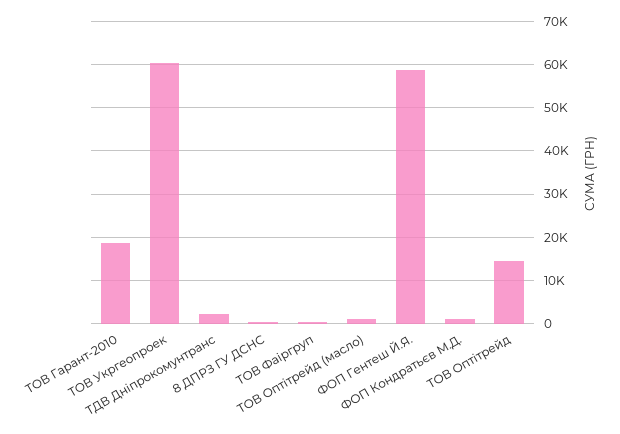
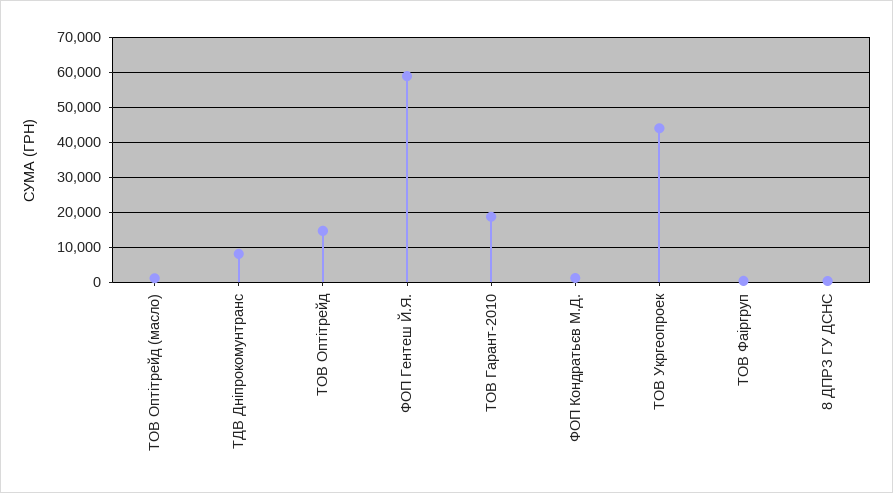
ТОВ Укргеопроек: 60000 -> 44000
ТДВ Дніпрокомунтранс: 2000 -> 8000

